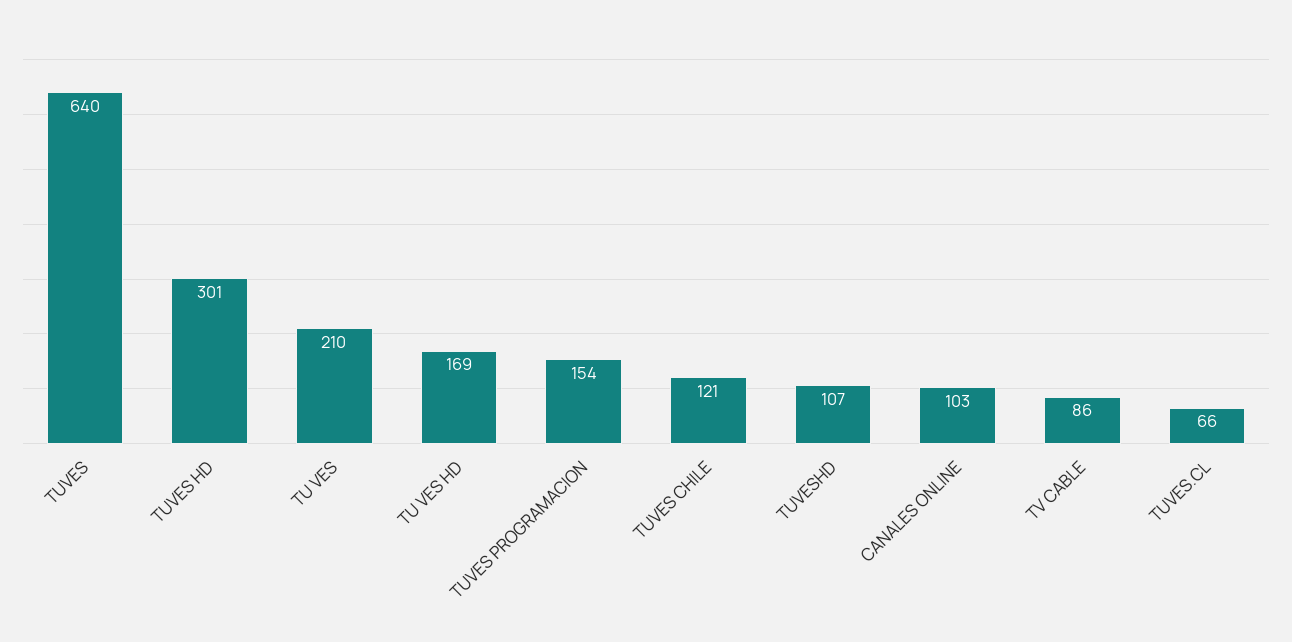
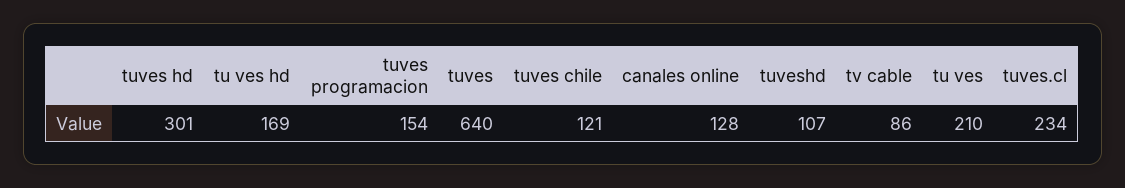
CANALES ONLINE: 103 -> 128
TUVES.CL: 66 -> 234

